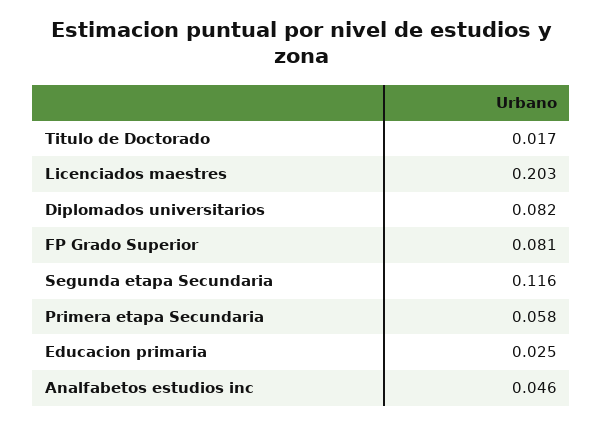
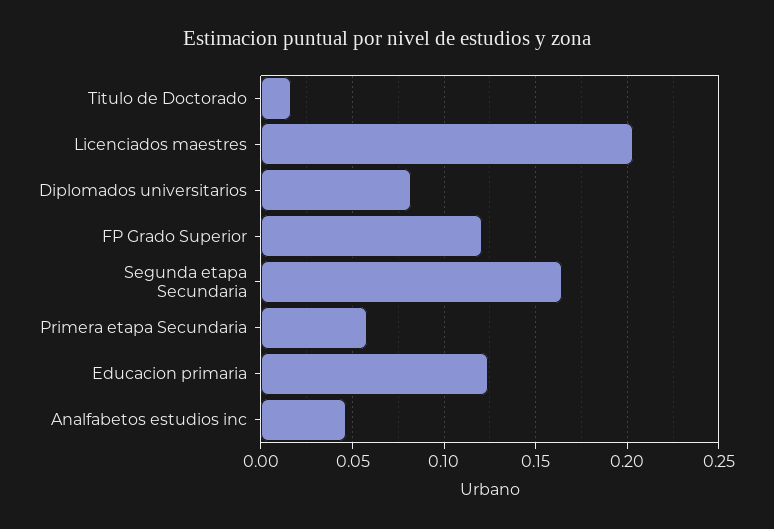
FP Grado Superior: 0.081 -> 0.12
Segunda etapa Secundaria: 0.116 -> 0.165
Educacion primaria: 0.025 -> 0.125

